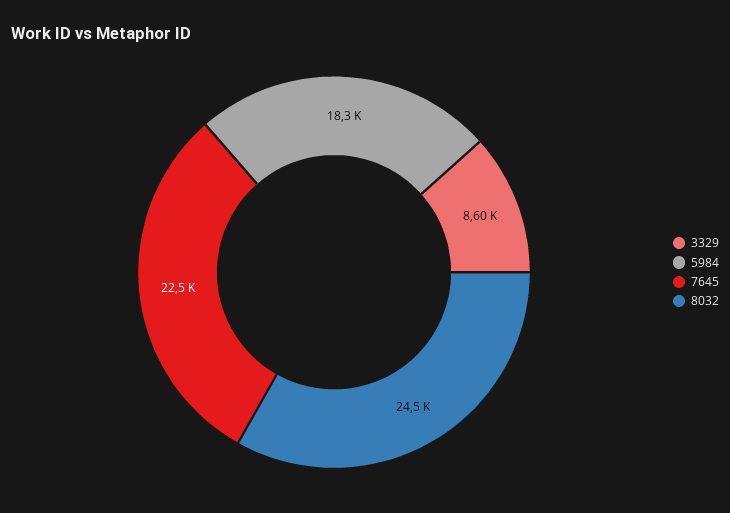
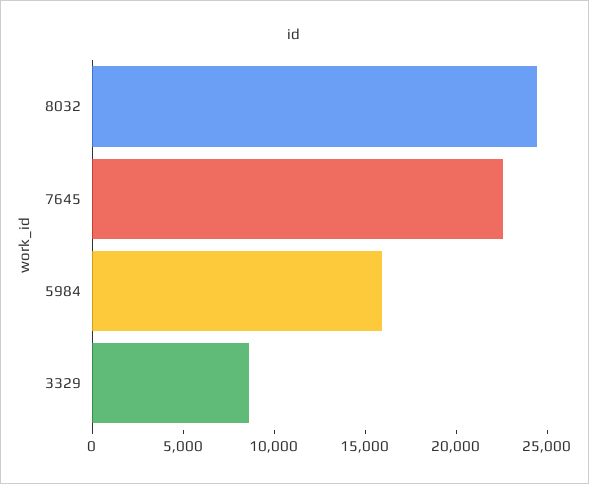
5984: 18300 -> 16000

